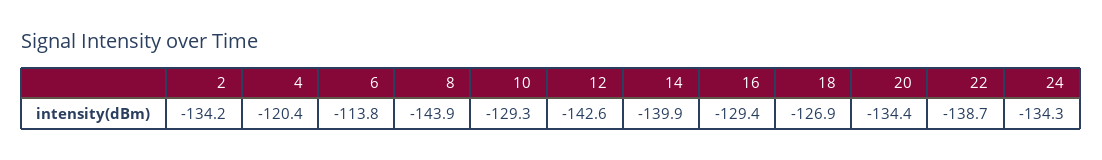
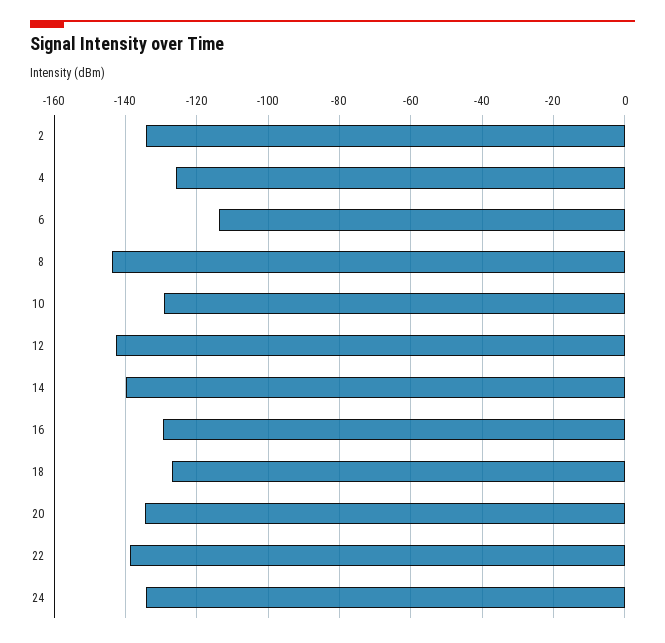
4: -120.4 -> -126

